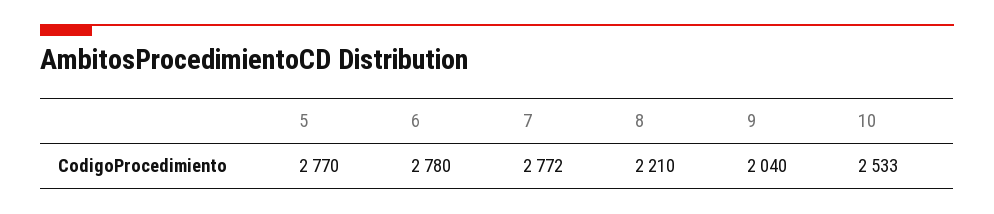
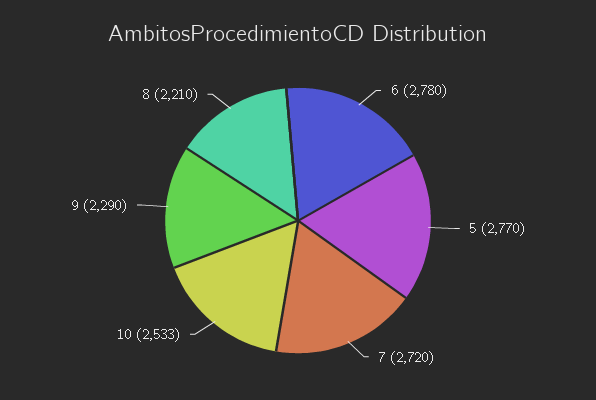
7: 2772 -> 2720
9: 2040 -> 2290

